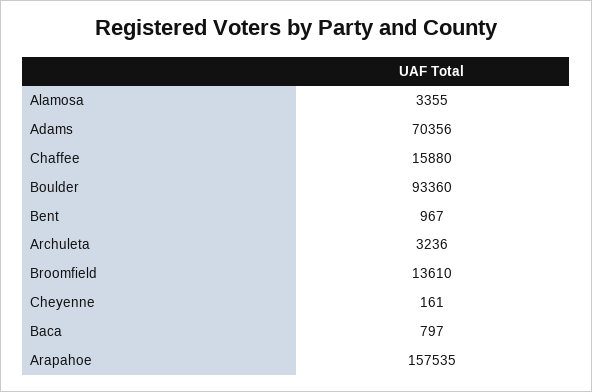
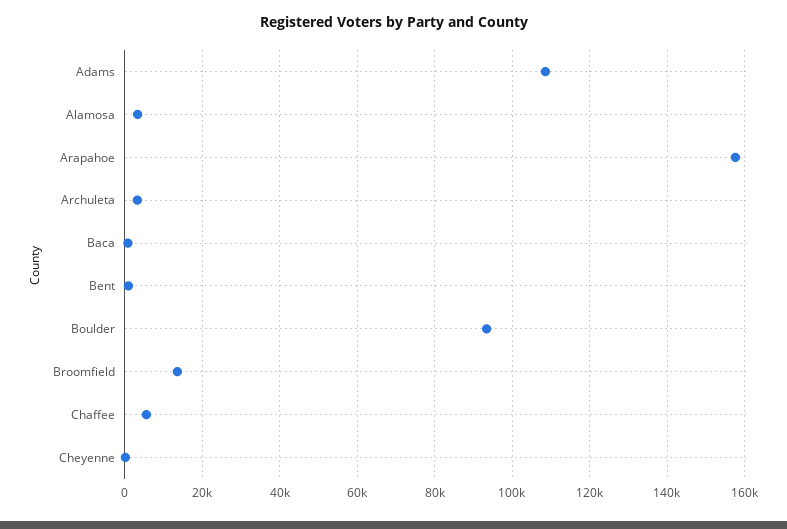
Adams: 70356 -> 108000
Chaffee: 15880 -> 6000

